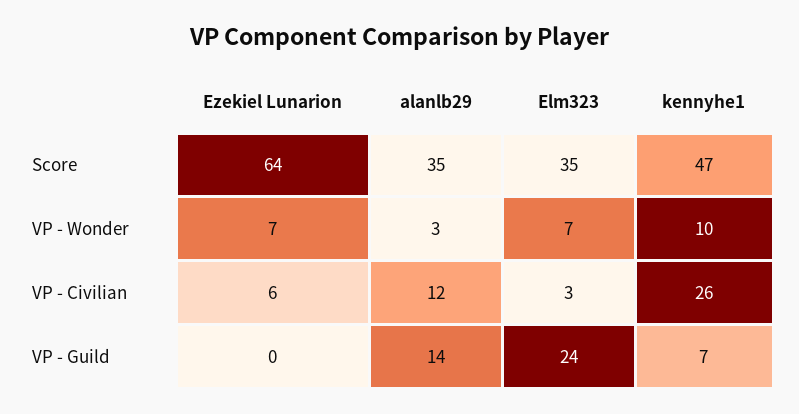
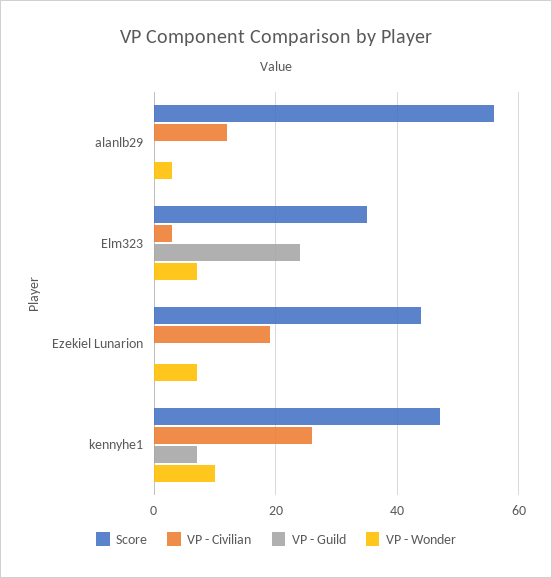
Score, Ezekiel Lunarion: 64 -> 45
Score, alanlb29: 35 -> 55
VP - Civilian, Ezekiel Lunarion: 6 -> 20
VP - Guild, alanlb29: 14 -> 0

